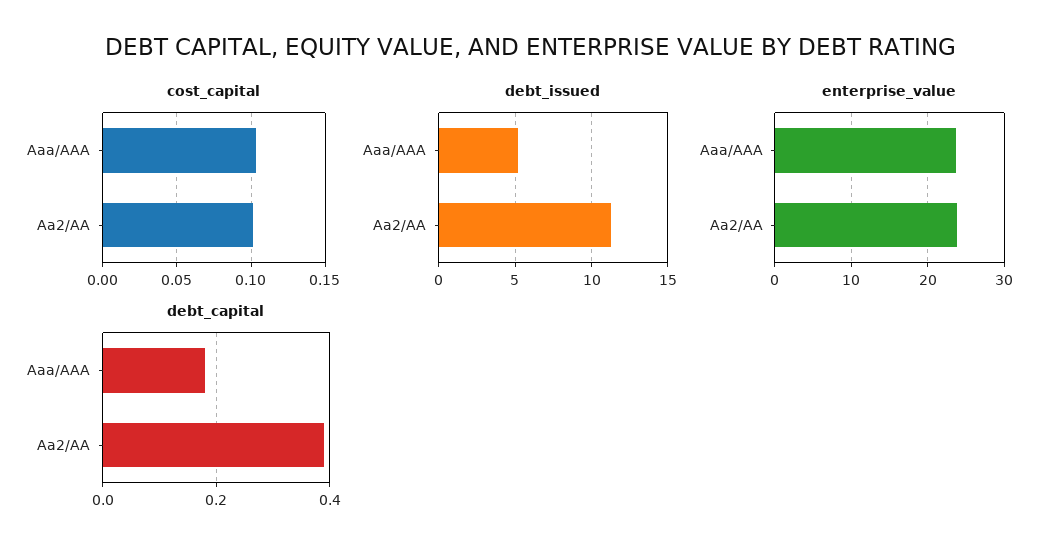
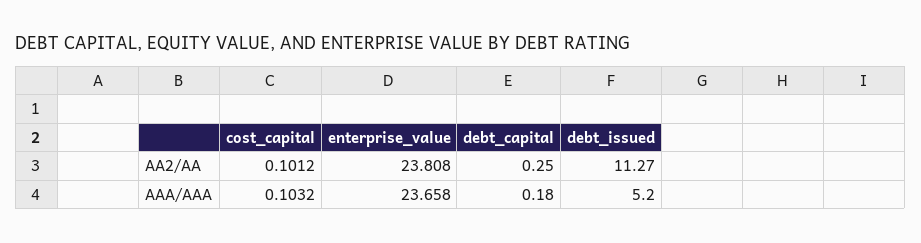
debt_capital, Aa2/AA: 0.4 -> 0.25

